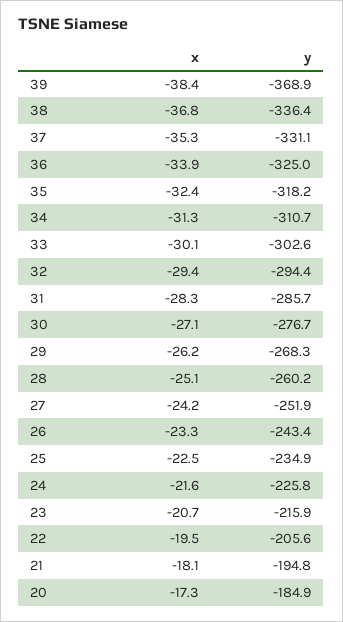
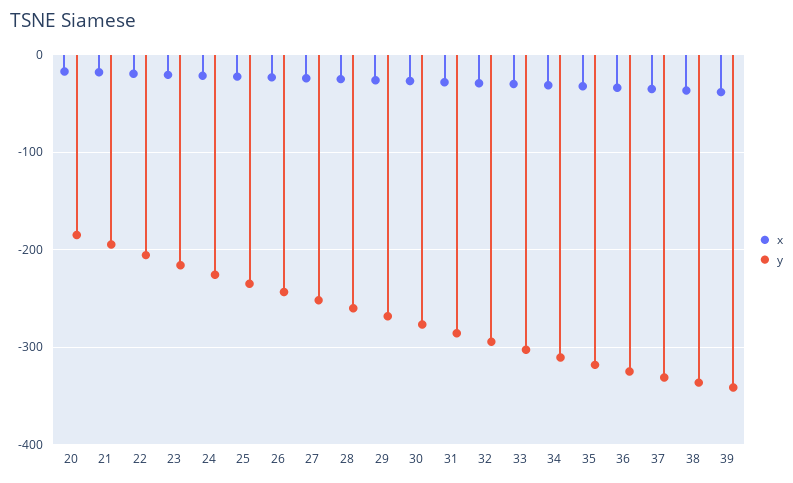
y, 39: -368.9 -> -340

